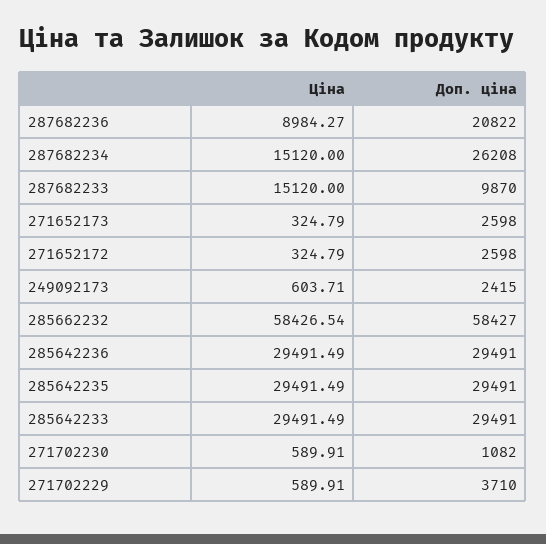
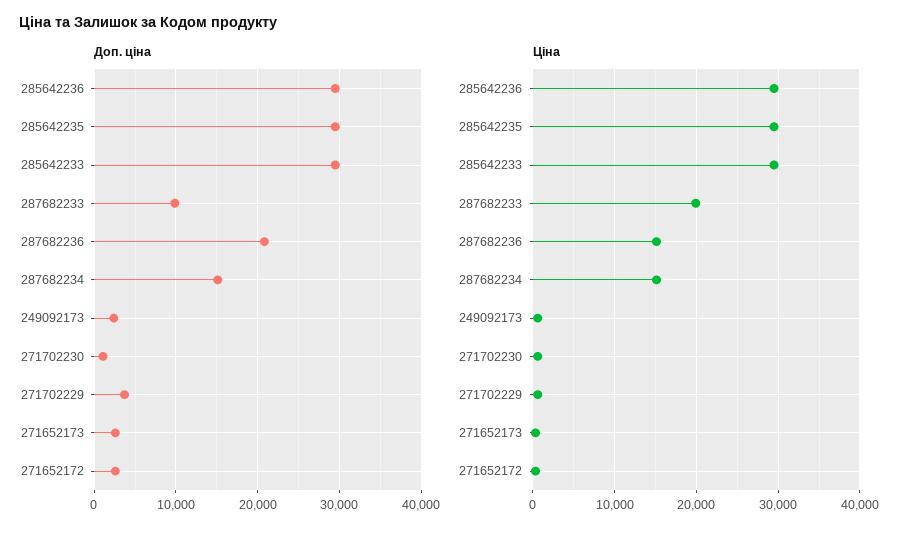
Ціна, 287682236: 8984.27 -> 15000
Доп. ціна, 287682234: 26208 -> 15000
Ціна, 287682233: 15120 -> 20000
Ціна, 285662232: 58426.54 -> none
Доп. ціна, 285662232: 58427 -> none

